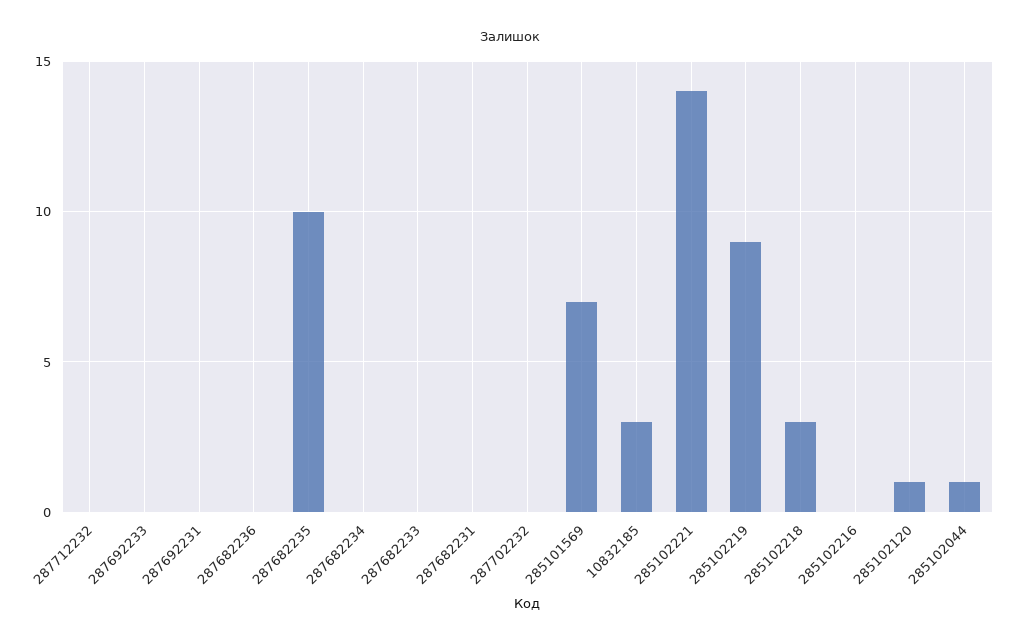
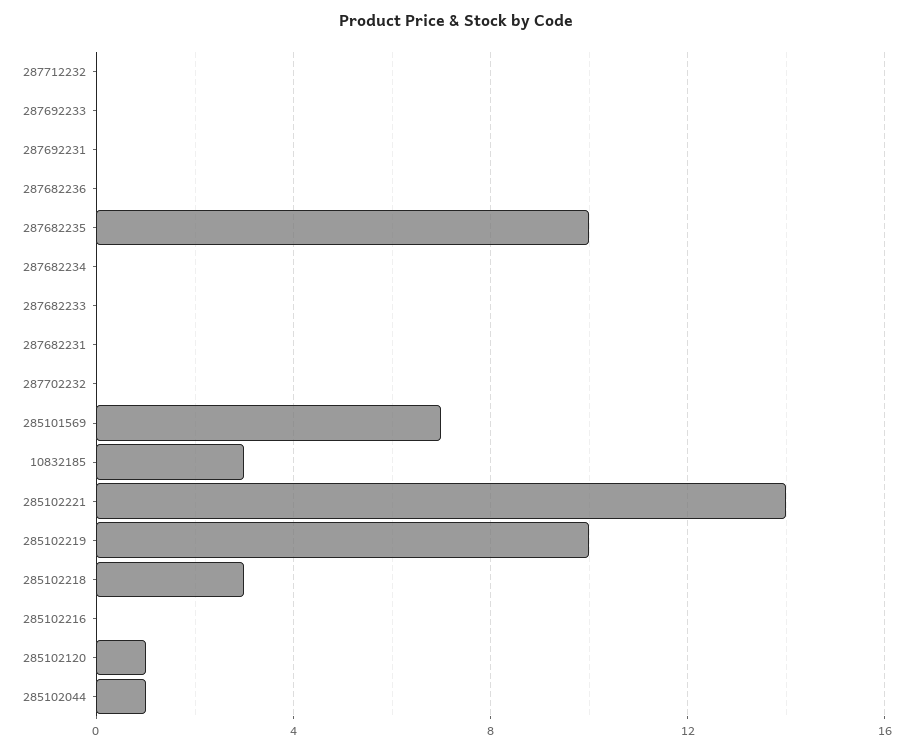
285102219: 9 -> 10

